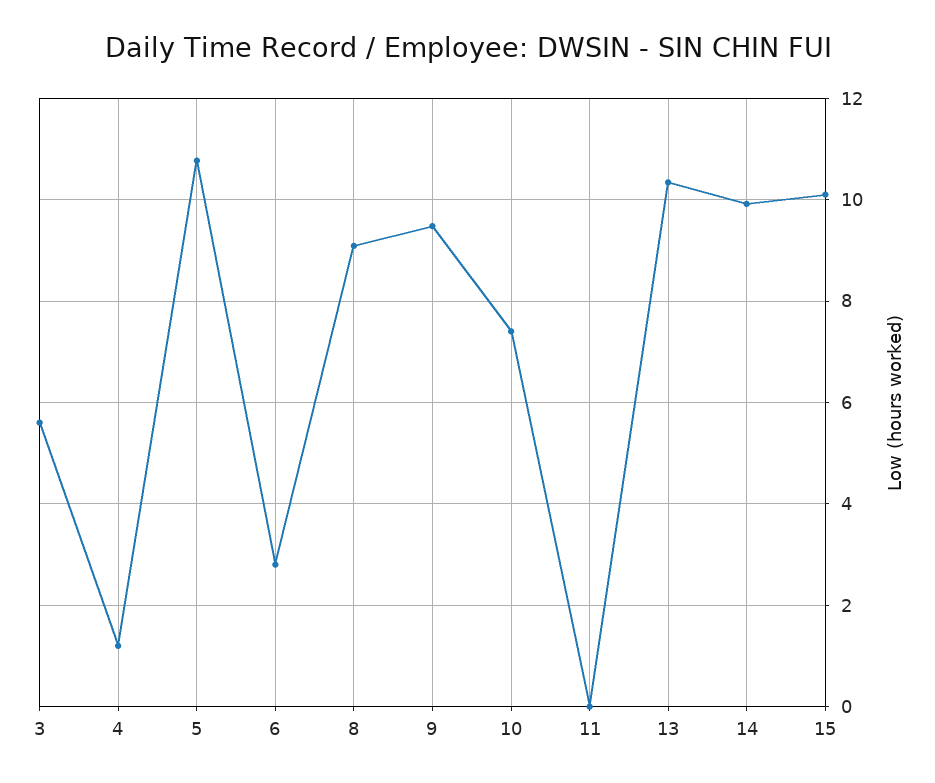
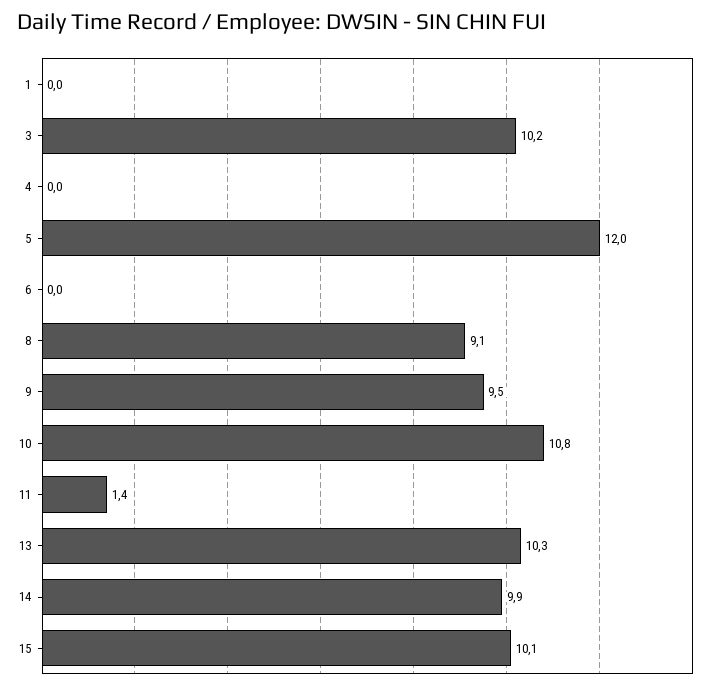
3: 5.6 -> 10.2
4: 1.2 -> 0
5: 10.8 -> 12
6: 2.8 -> 0
10: 7.4 -> 10.8
11: 0 -> 1.4
1: none -> 0

